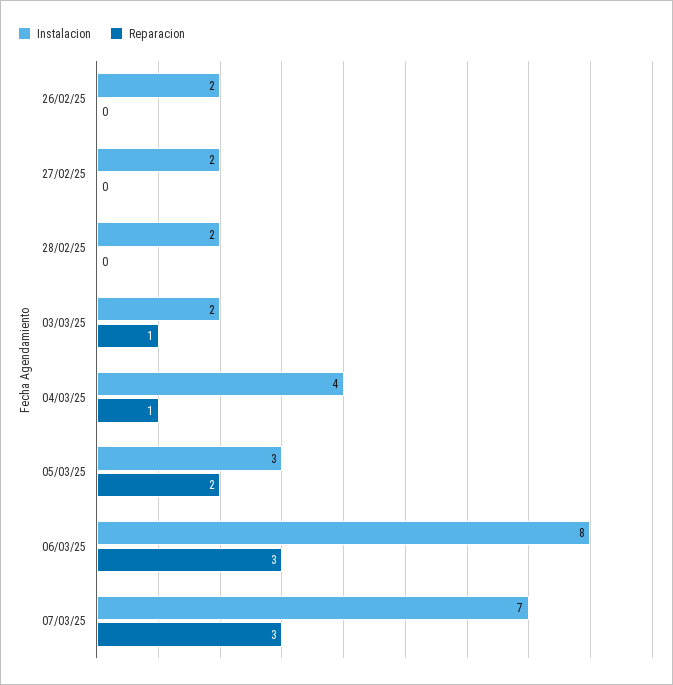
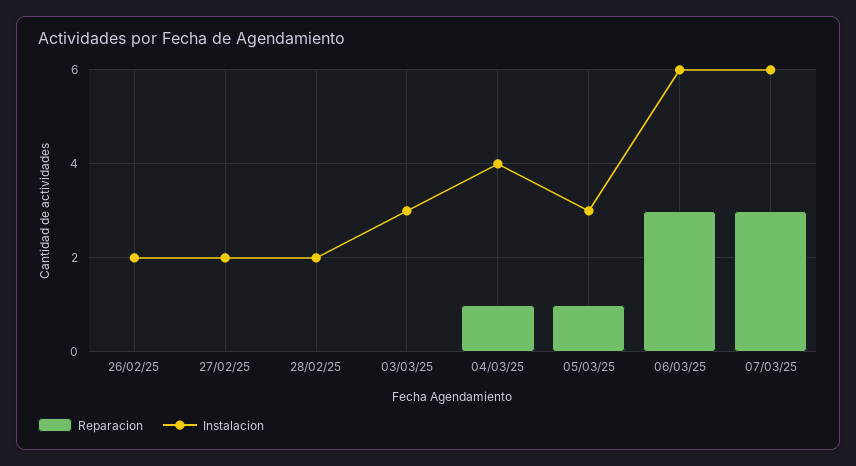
Instalacion, 03/03/25: 2 -> 3
Reparacion, 03/03/25: 1 -> 0
Reparacion, 05/03/25: 2 -> 1
Instalacion, 06/03/25: 8 -> 6
Instalacion, 07/03/25: 7 -> 6

